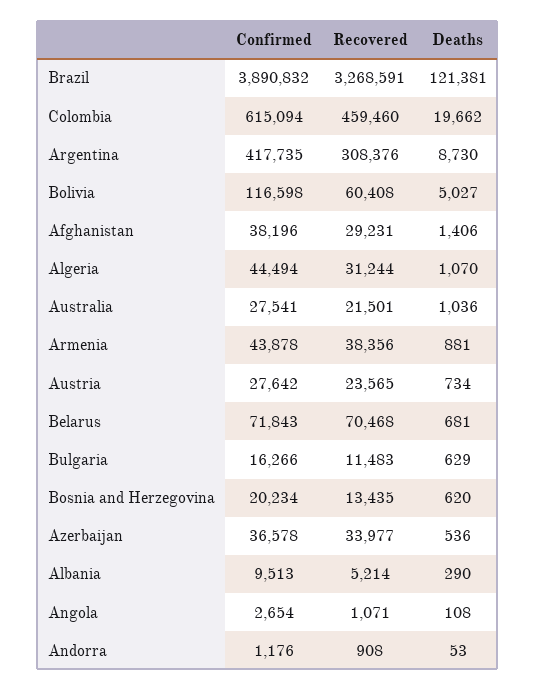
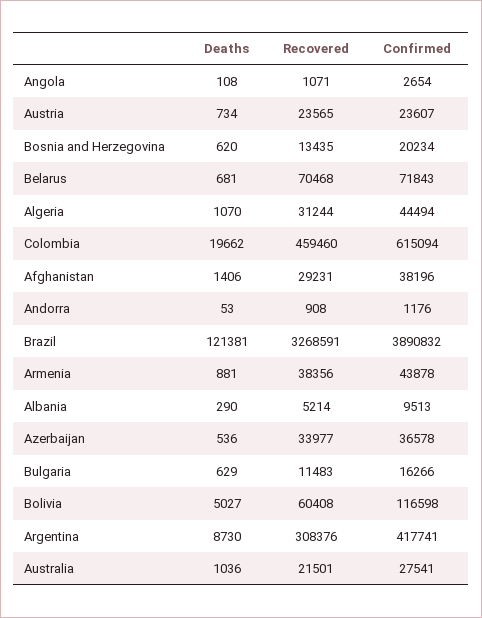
Confirmed, Argentina: 417735 -> 417741
Confirmed, Austria: 27642 -> 23607

